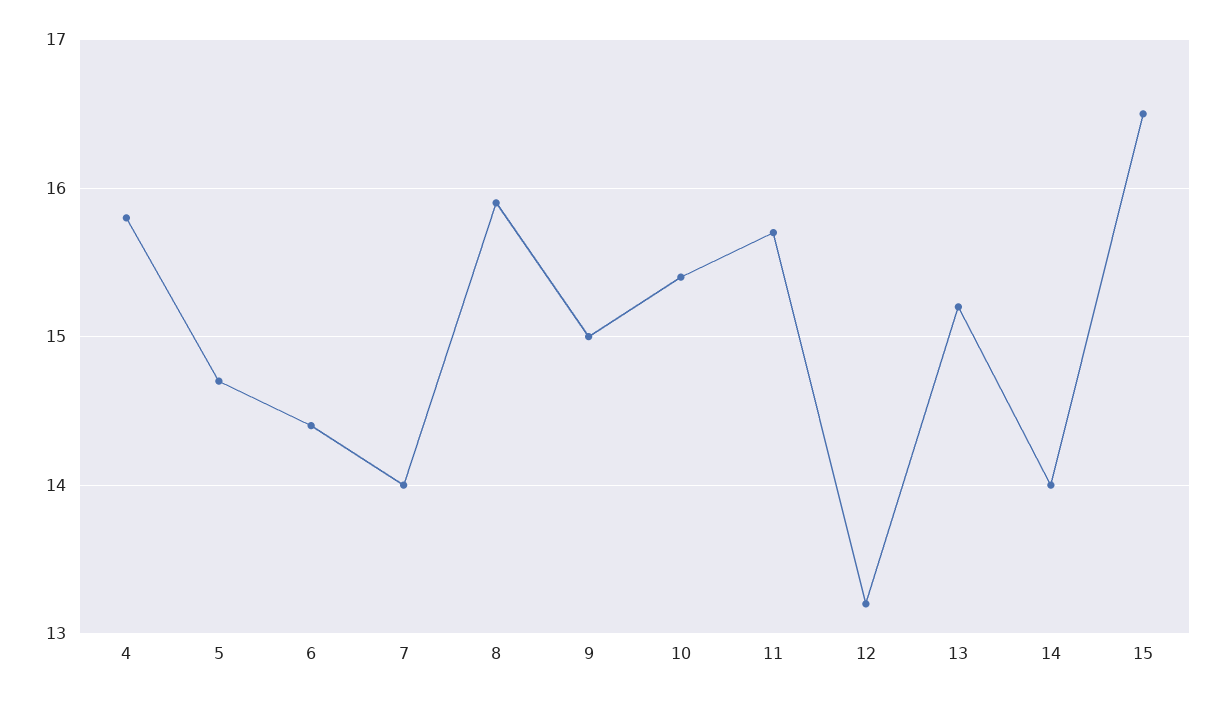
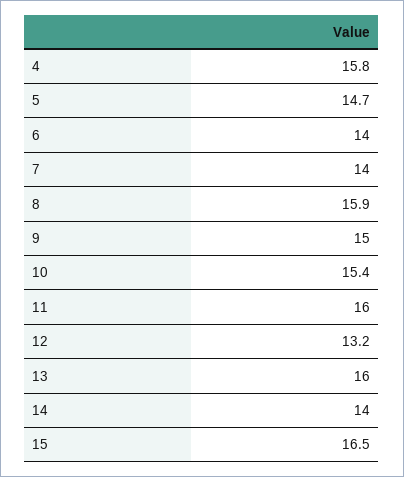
6: 14.4 -> 14
11: 15.7 -> 16
13: 15.2 -> 16

